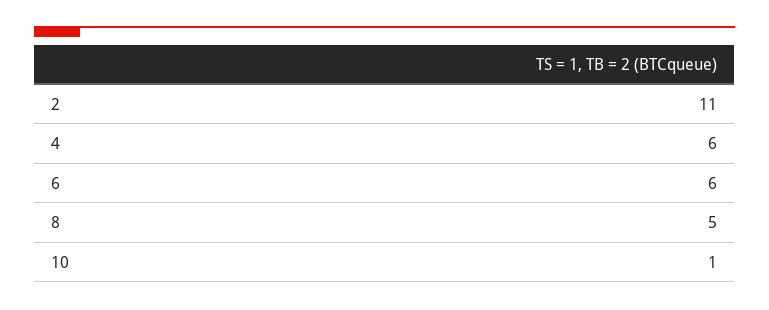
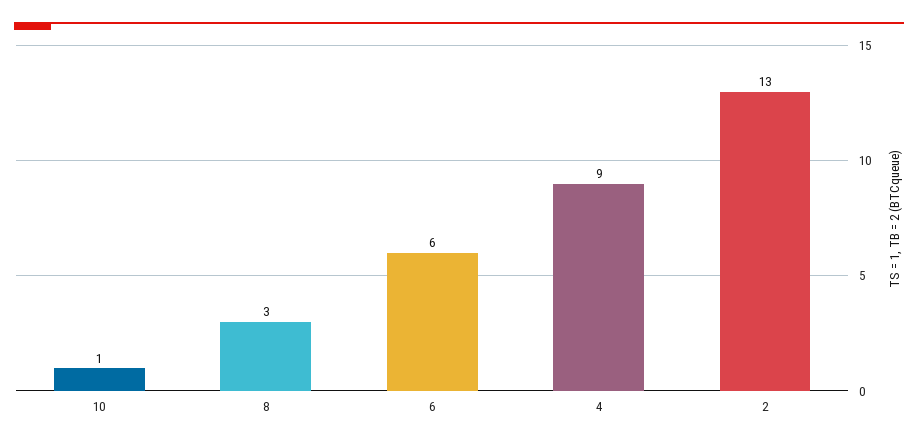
2: 11 -> 13
4: 6 -> 9
8: 5 -> 3

